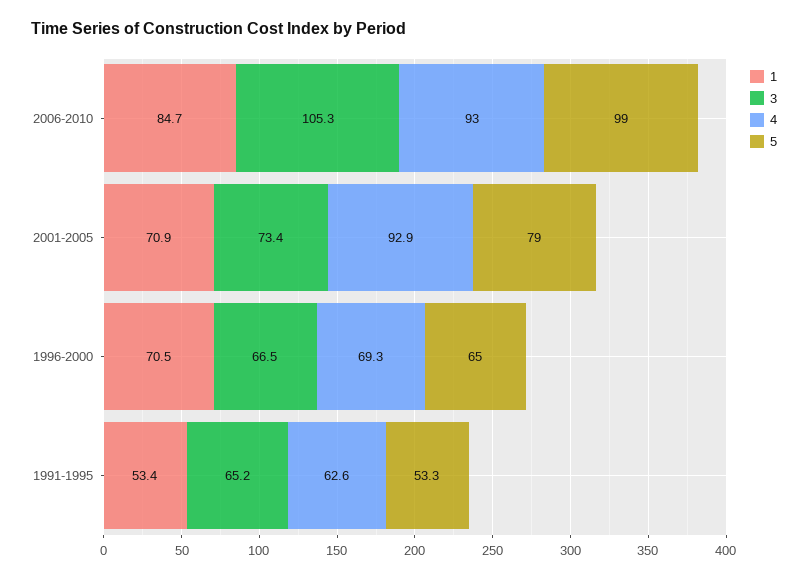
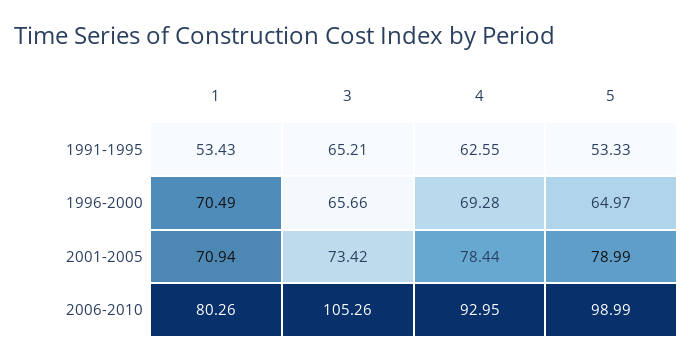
1, 2006-2010: 84.7 -> 80.26
4, 2001-2005: 92.9 -> 78.44
3, 1996-2000: 66.5 -> 65.66

